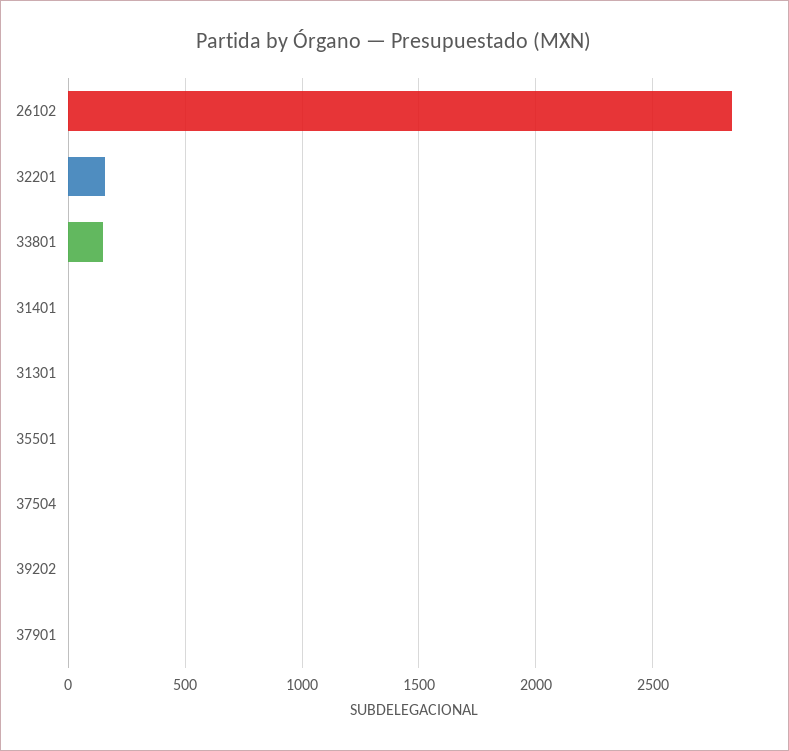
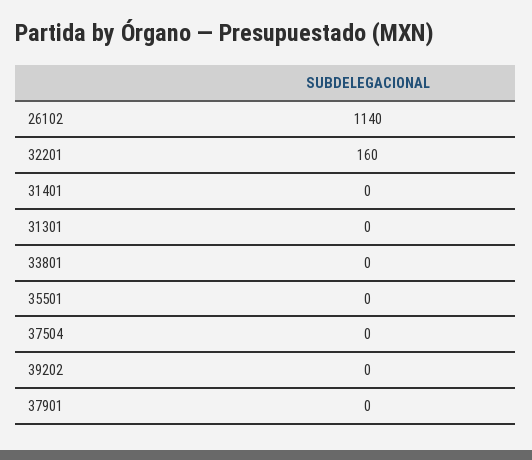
26102: 2850 -> 1140
33801: 150 -> 0

